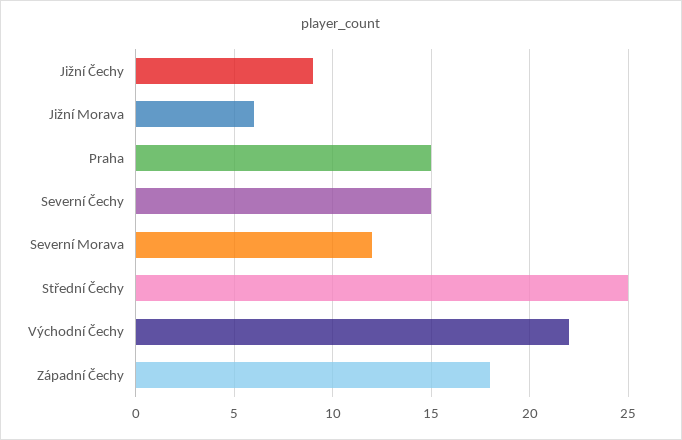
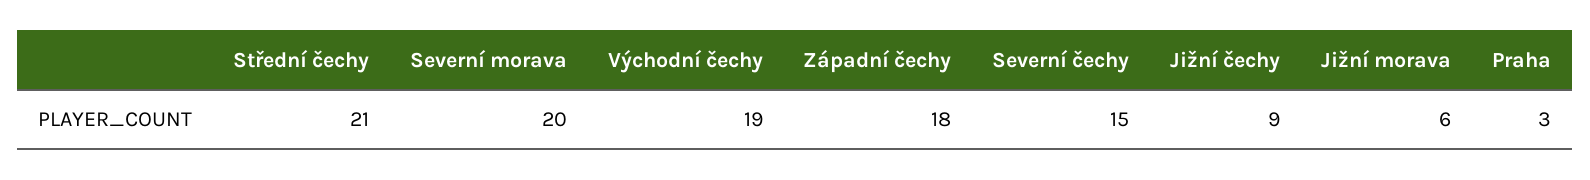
Praha: 15 -> 3
Severní Morava: 12 -> 20
Střední Čechy: 25 -> 21
Východní Čechy: 22 -> 19

